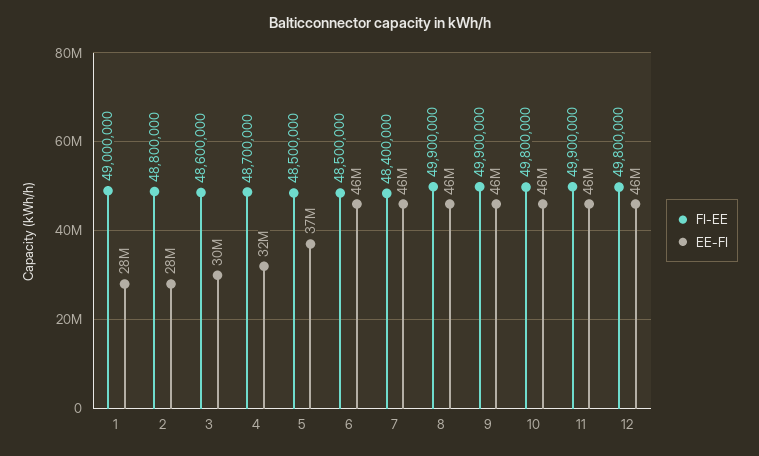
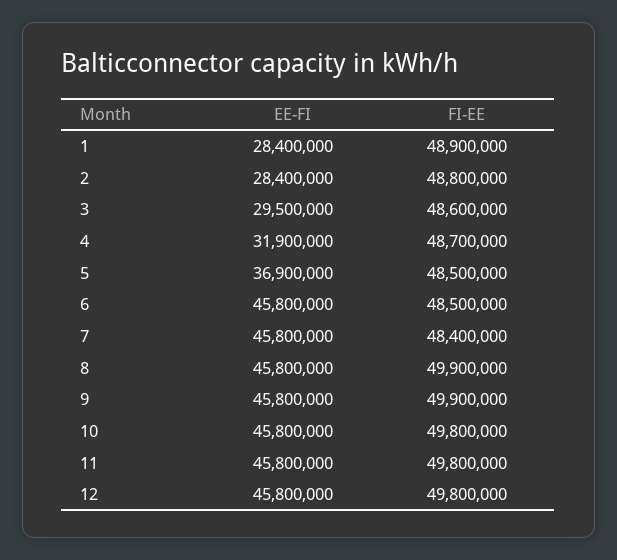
FI-EE, 1: 49000000 -> 48900000
FI-EE, 11: 49900000 -> 49800000

